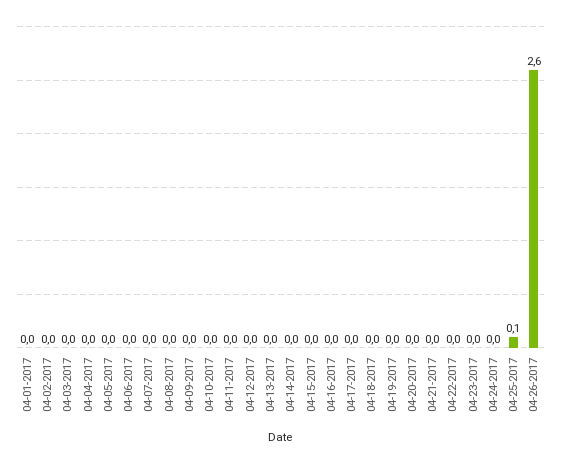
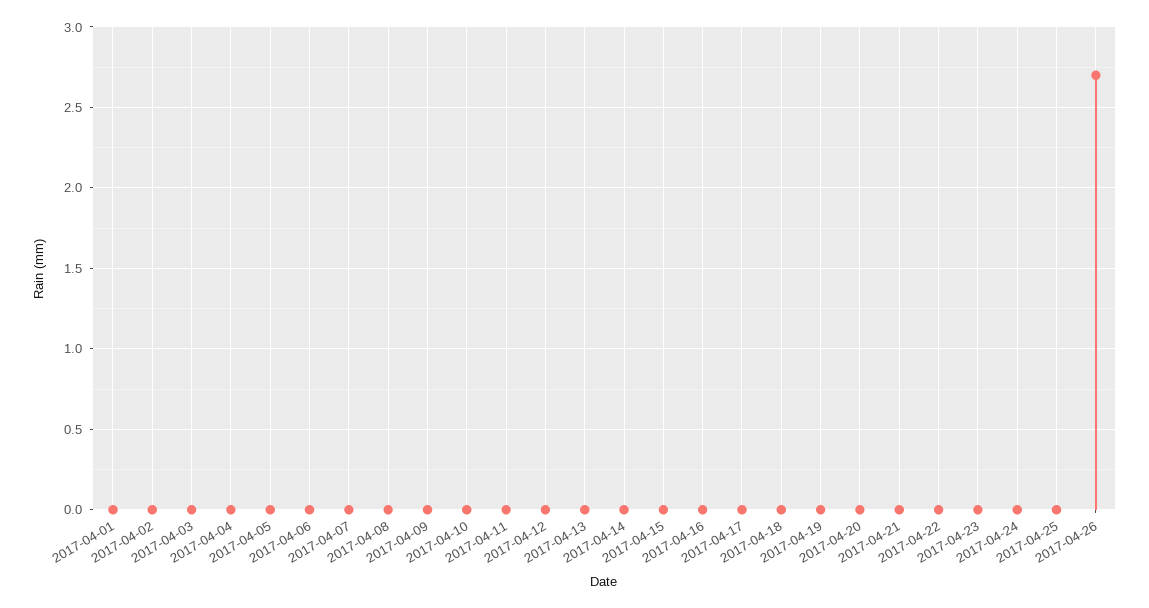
04-25-2017: 0.1 -> 0
04-26-2017: 2.6 -> 2.7

